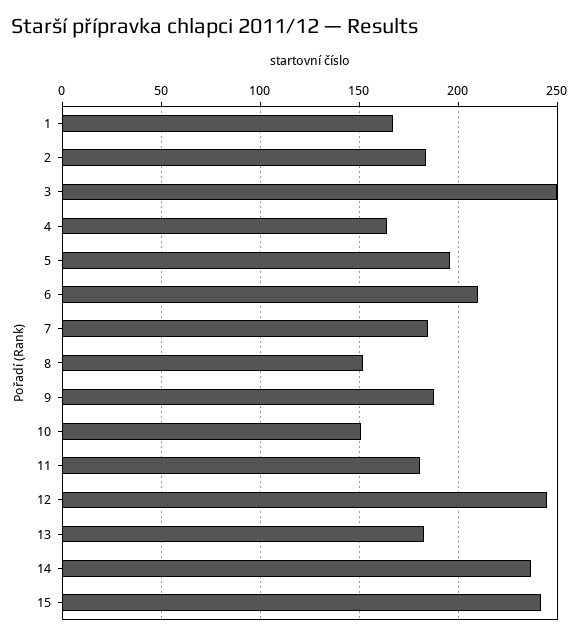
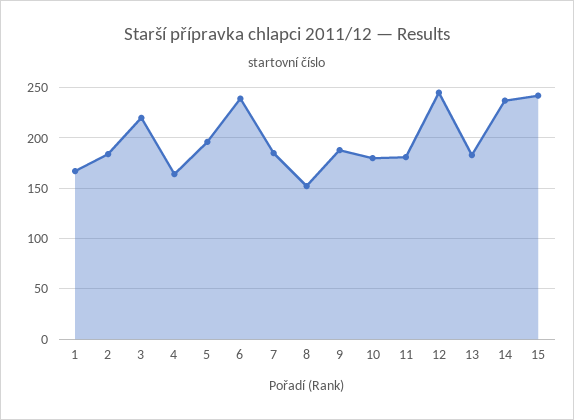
3: 250 -> 220
6: 210 -> 240
10: 150 -> 180

